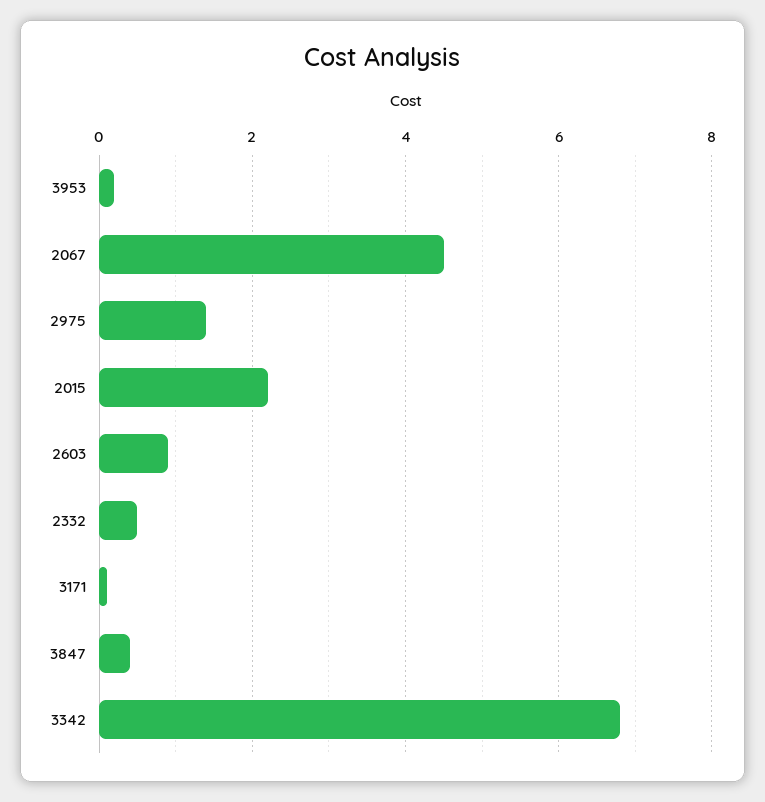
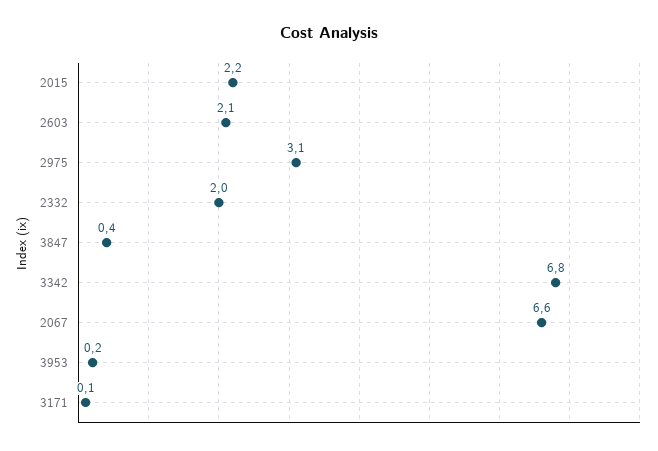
2067: 4.5 -> 6.6
2975: 1.5 -> 3.1
2603: 1 -> 2.1
2332: 0.5 -> 2

